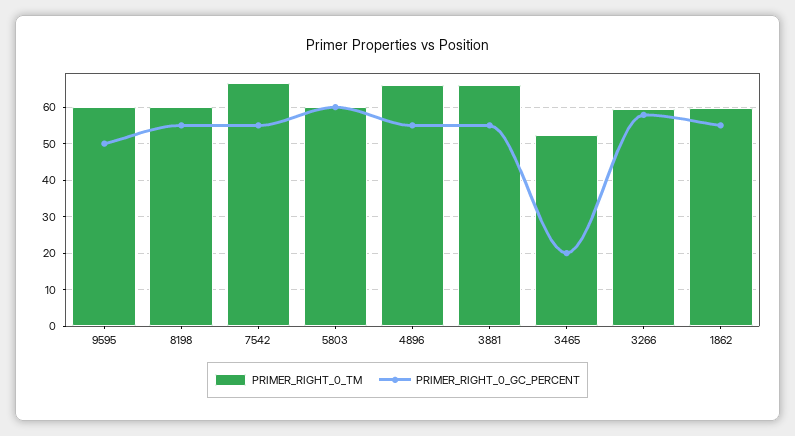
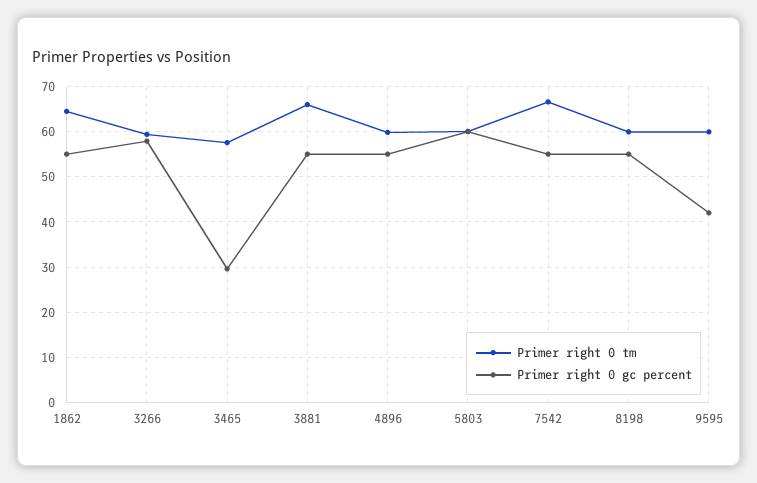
PRIMER_RIGHT_0_GC_PERCENT, 9595: 50 -> 42
PRIMER_RIGHT_0_TM, 4896: 66 -> 60
PRIMER_RIGHT_0_TM, 3465: 52 -> 58
PRIMER_RIGHT_0_GC_PERCENT, 3465: 20 -> 30
PRIMER_RIGHT_0_TM, 1862: 60 -> 64

